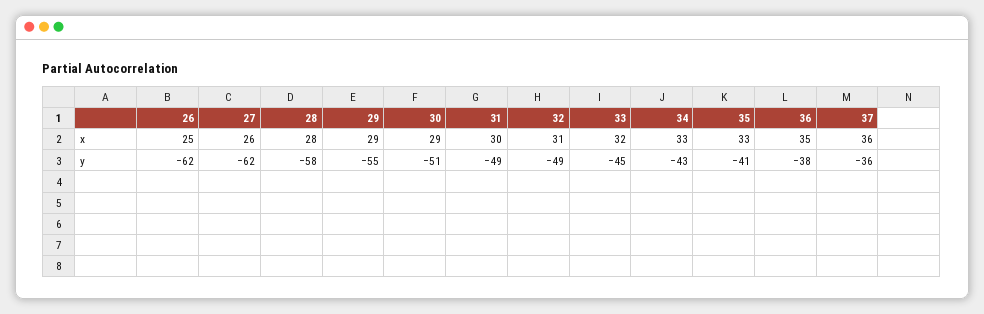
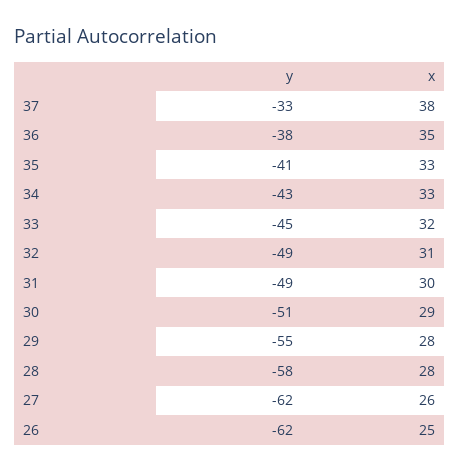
29, x: 29 -> 28
37, x: 36 -> 38
37, y: -36 -> -33

